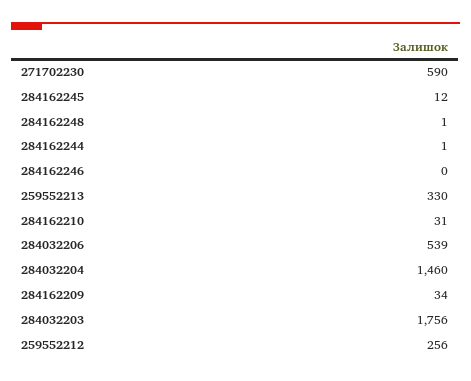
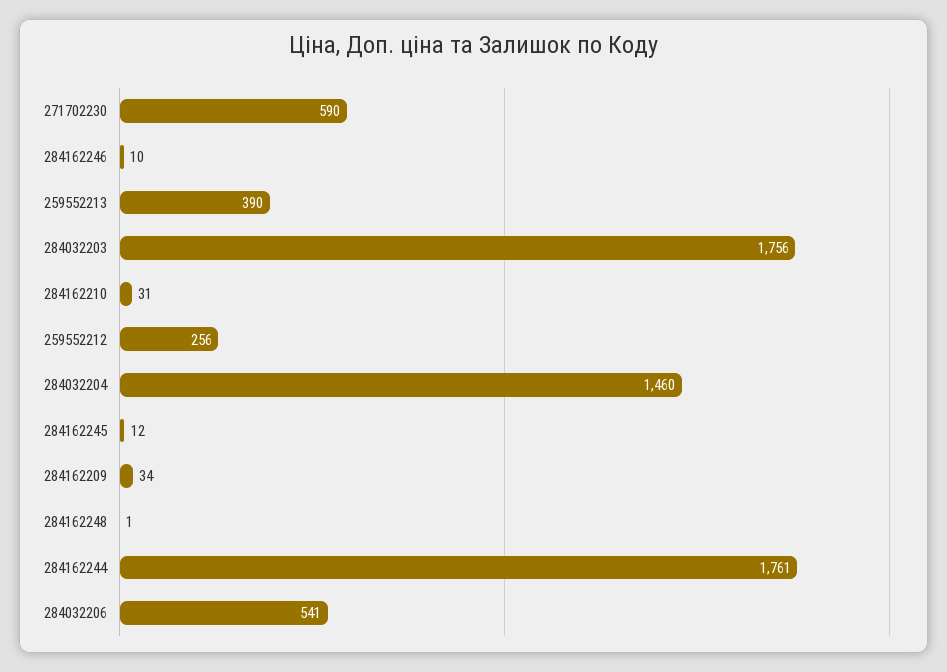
284162244: 1 -> 1761
284162246: 0 -> 10
259552213: 330 -> 390
284032206: 539 -> 541

